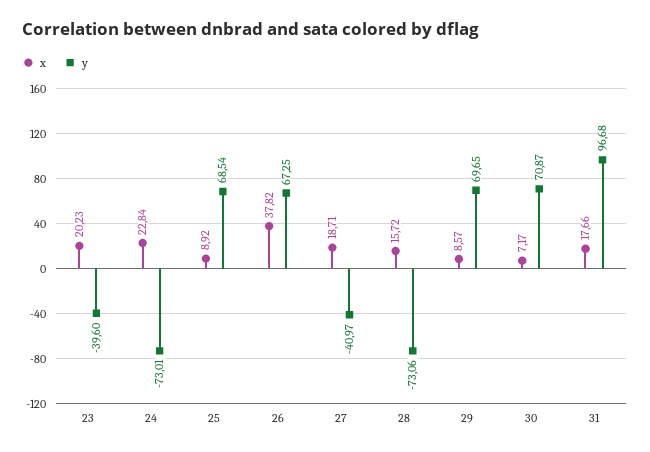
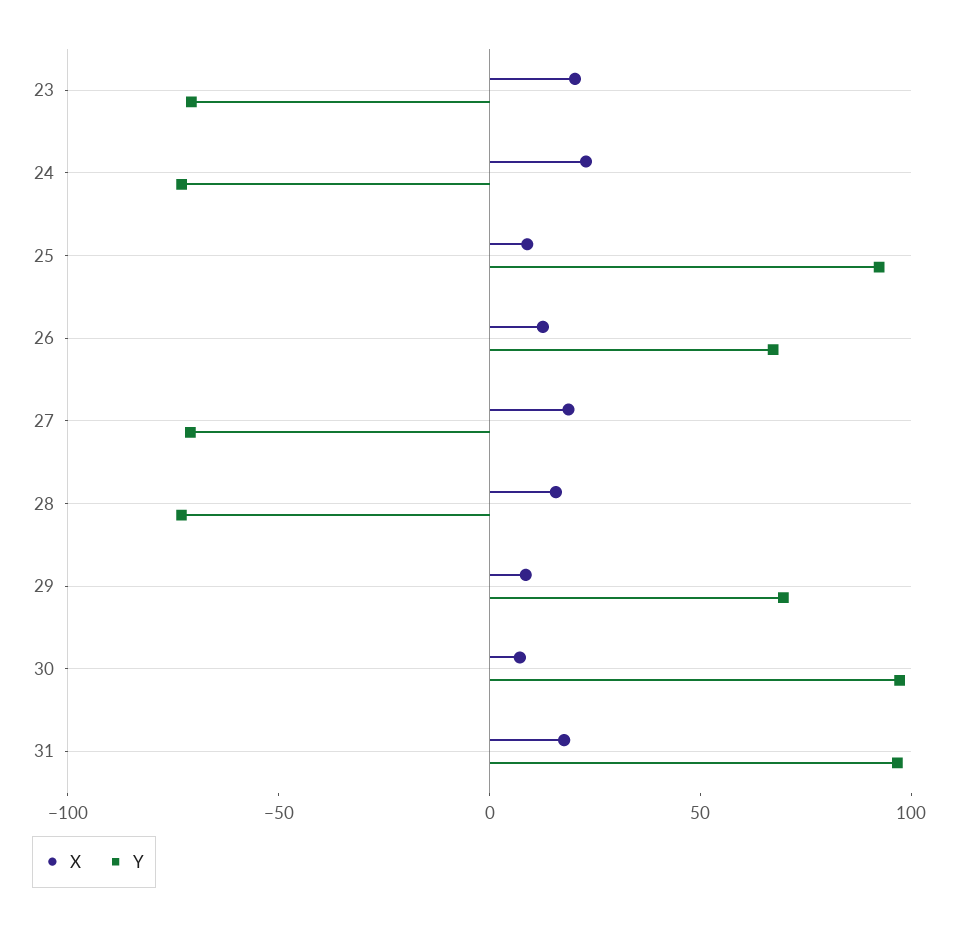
y, 23: -39.6 -> -70
y, 25: 68.54 -> 90
x, 26: 37.82 -> 10
y, 27: -40.97 -> -70
y, 30: 70.87 -> 100

